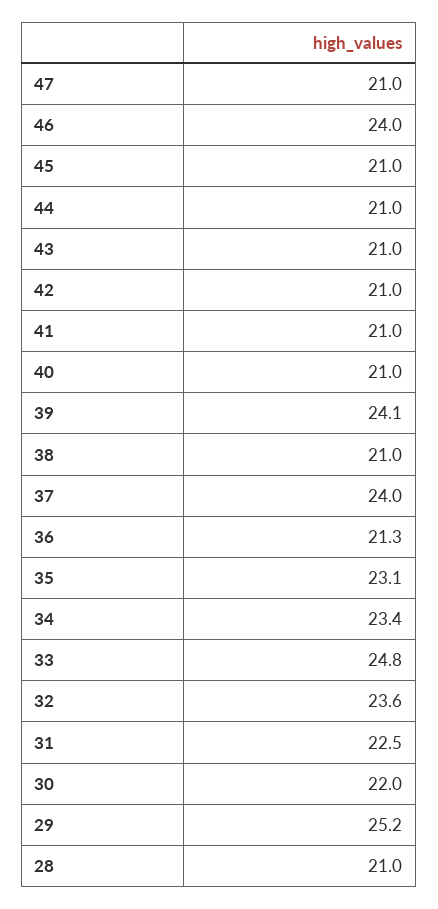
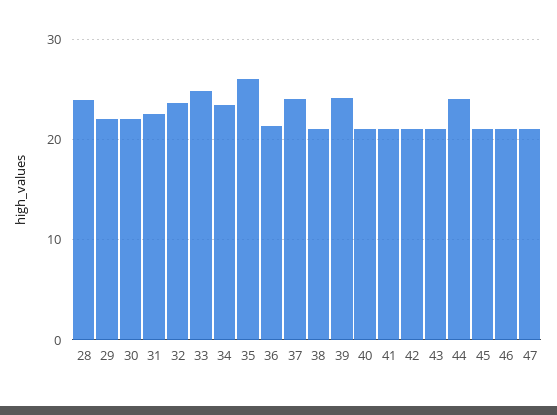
46: 24 -> 21
44: 21 -> 24
35: 23.1 -> 26
29: 25.2 -> 22
28: 21 -> 24

